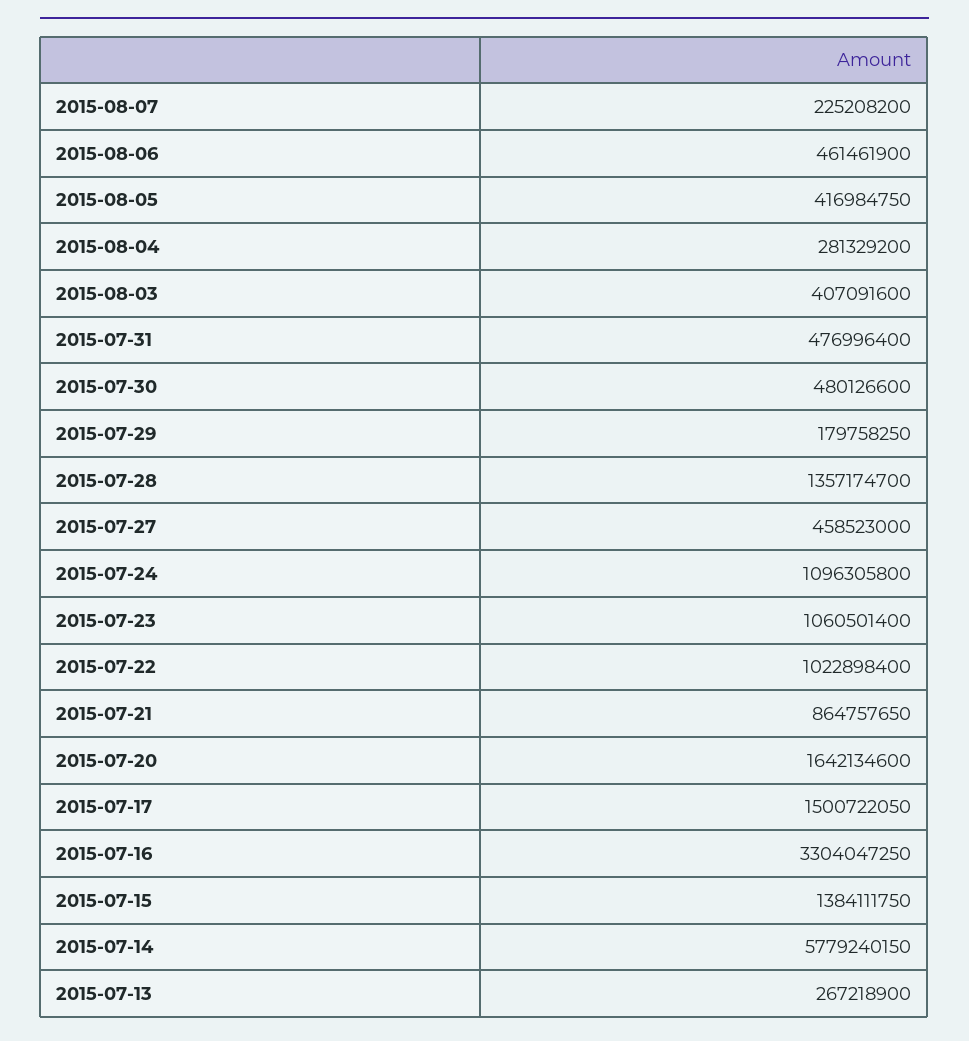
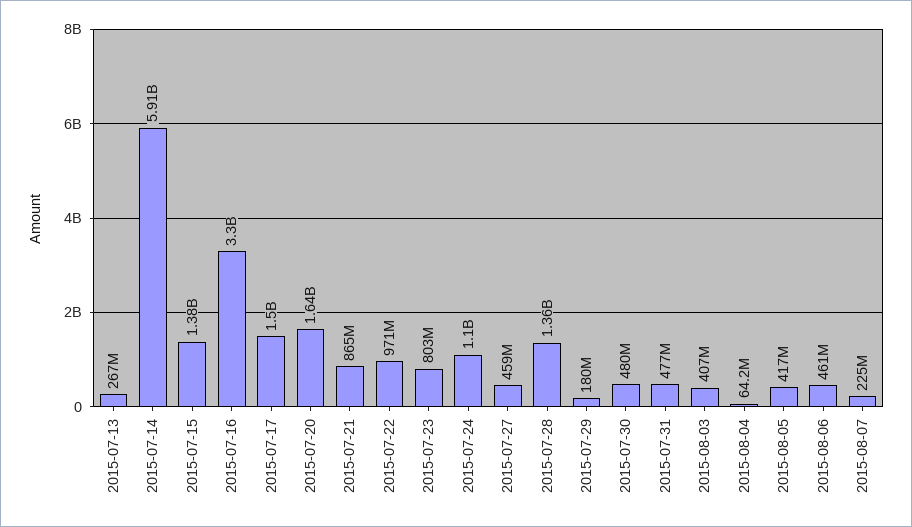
2015-08-04: 281329200 -> 64200000
2015-07-23: 1060501400 -> 803000000
2015-07-22: 1022898400 -> 971000000
2015-07-14: 5779240150 -> 5910000000

